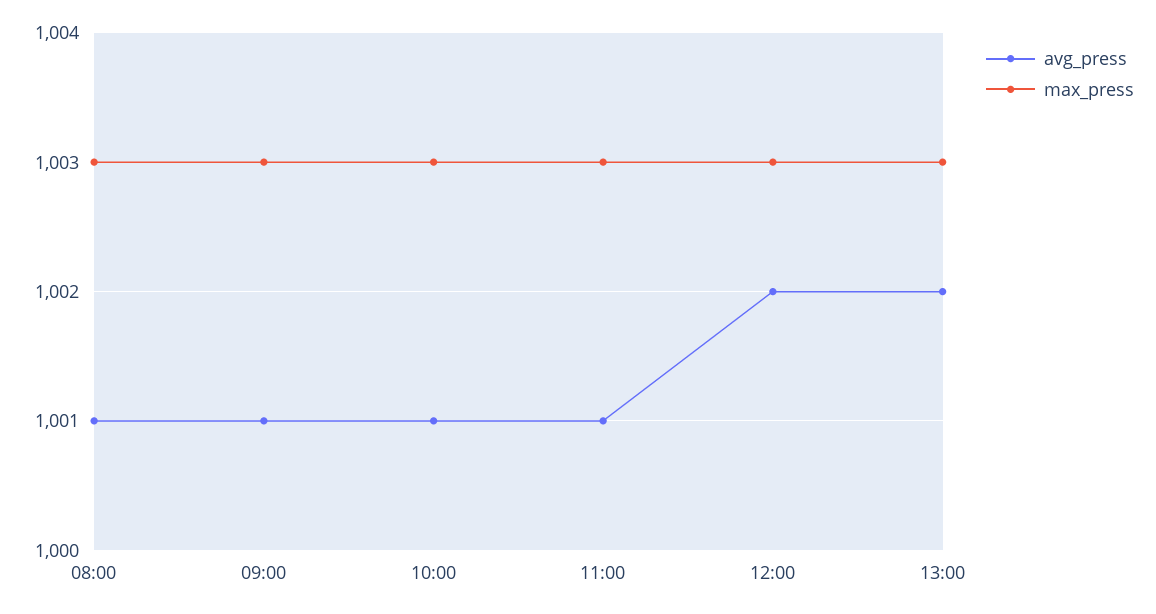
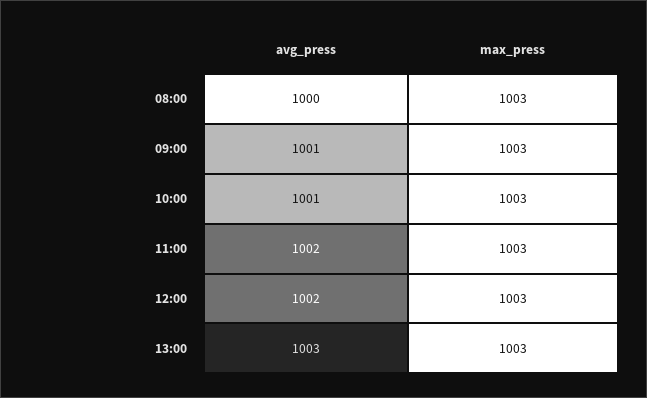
avg_press, 08:00: 1001 -> 1000
avg_press, 11:00: 1001 -> 1002
avg_press, 13:00: 1002 -> 1003

